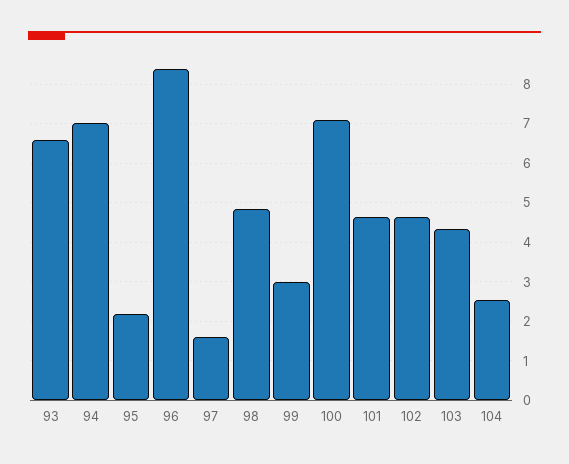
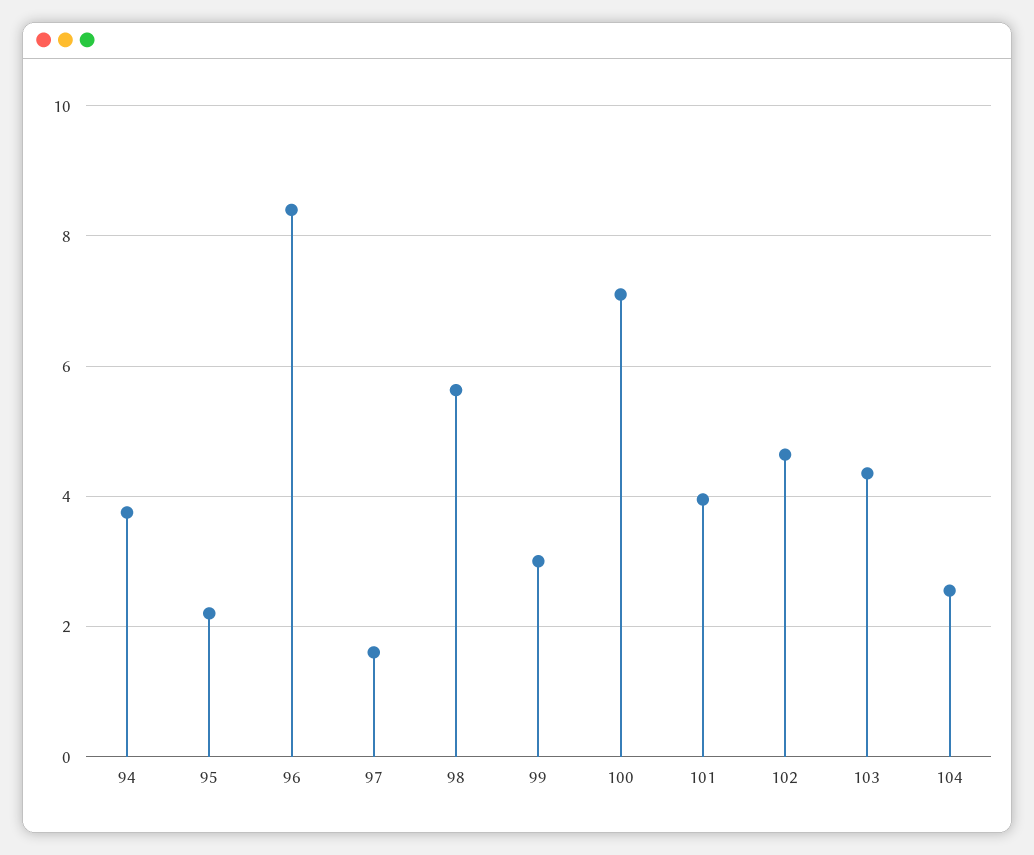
93: 6.6 -> none
94: 7 -> 3.8
98: 4.8 -> 5.6
101: 4.6 -> 4

